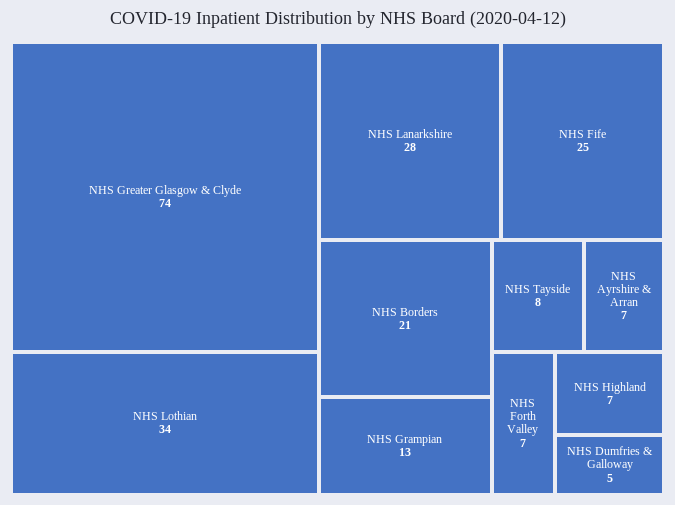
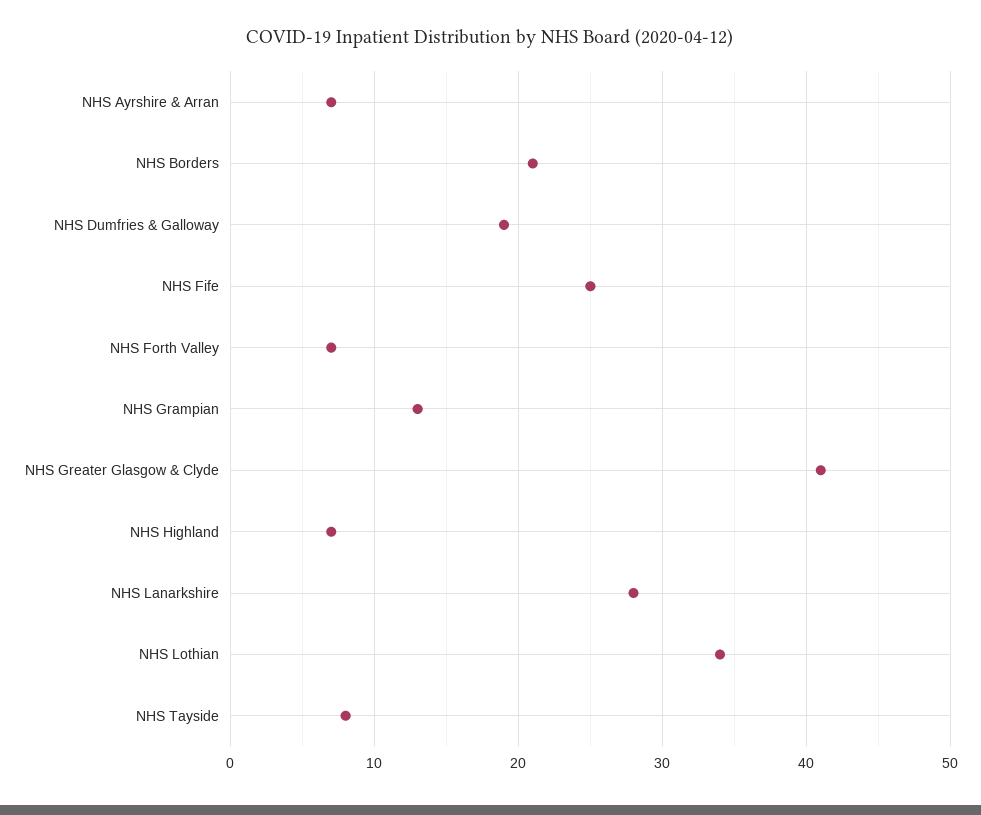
NHS Greater Glasgow & Clyde: 74 -> 41
NHS Dumfries & Galloway: 5 -> 19

